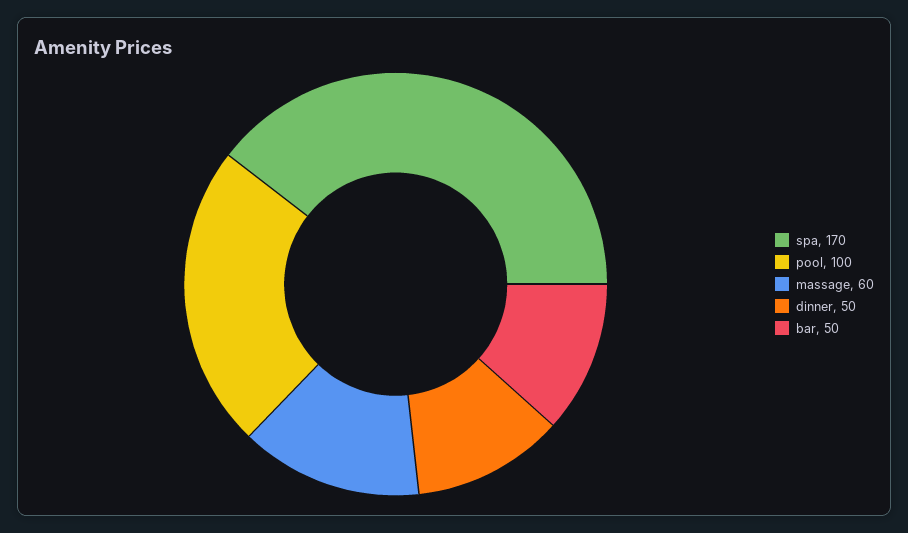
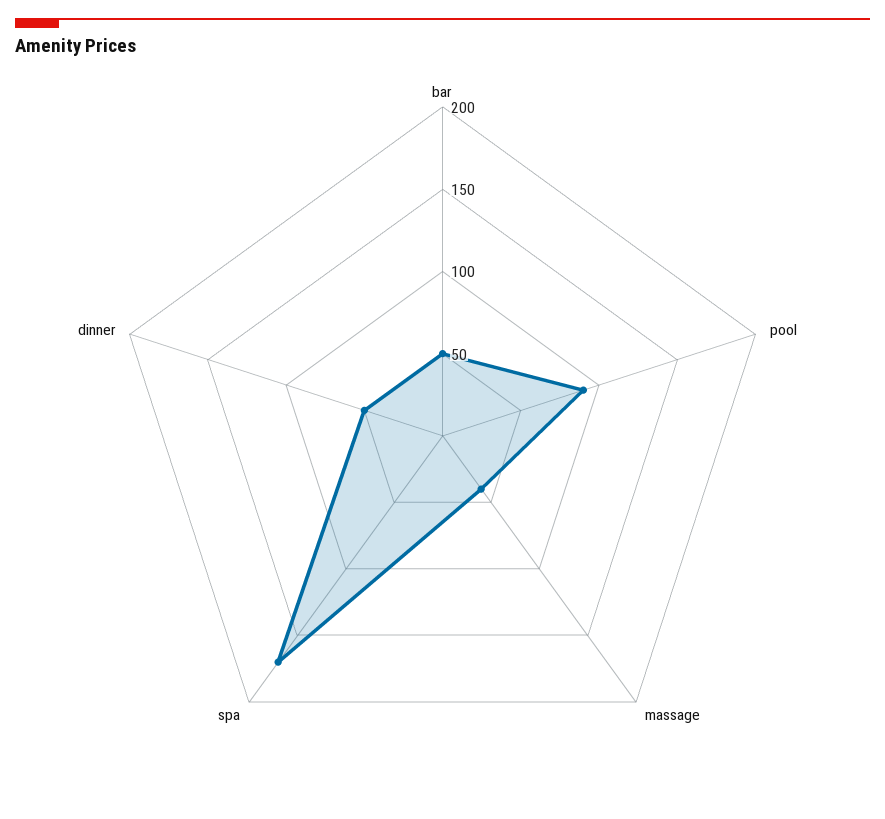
pool: 100 -> 90
massage: 60 -> 40

